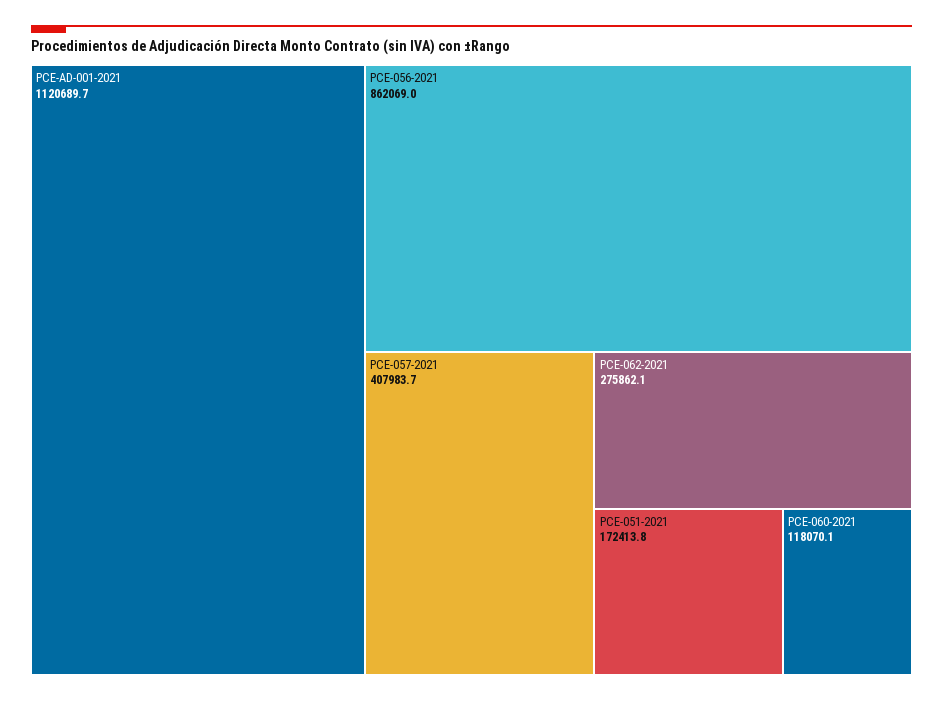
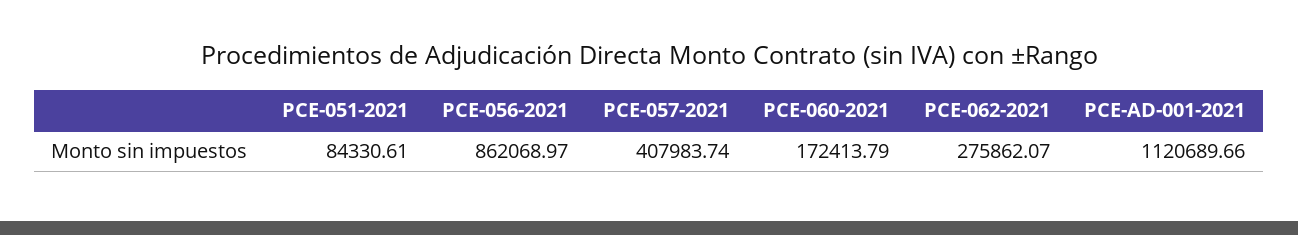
PCE-051-2021: 172413.8 -> 84330.61
PCE-060-2021: 118070.1 -> 172413.79

